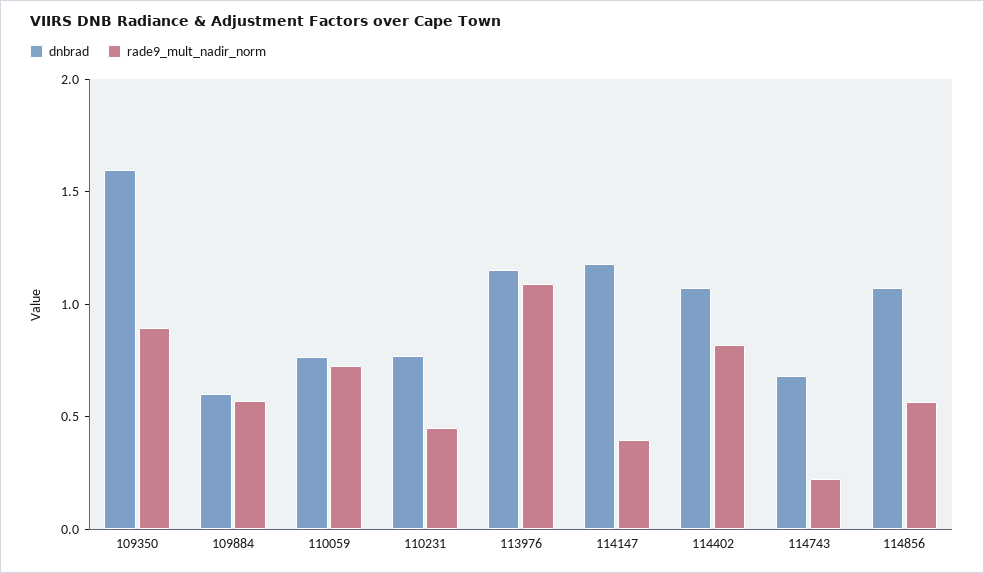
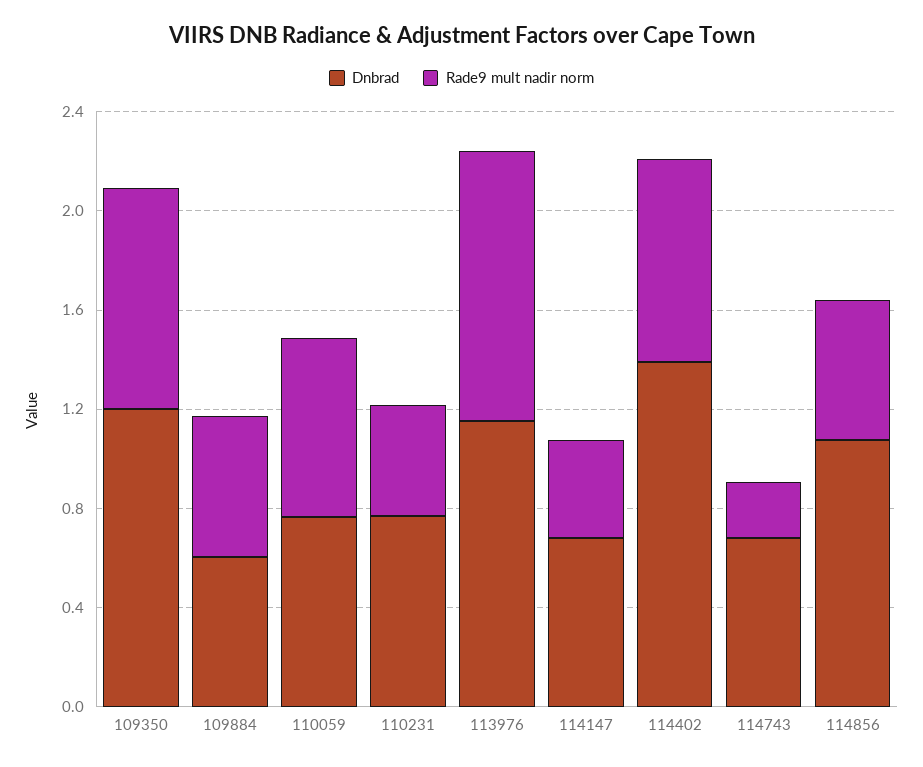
dnbrad, 109350: 1.6 -> 1.2
dnbrad, 114147: 1.2 -> 0.7
dnbrad, 114402: 1.1 -> 1.4

